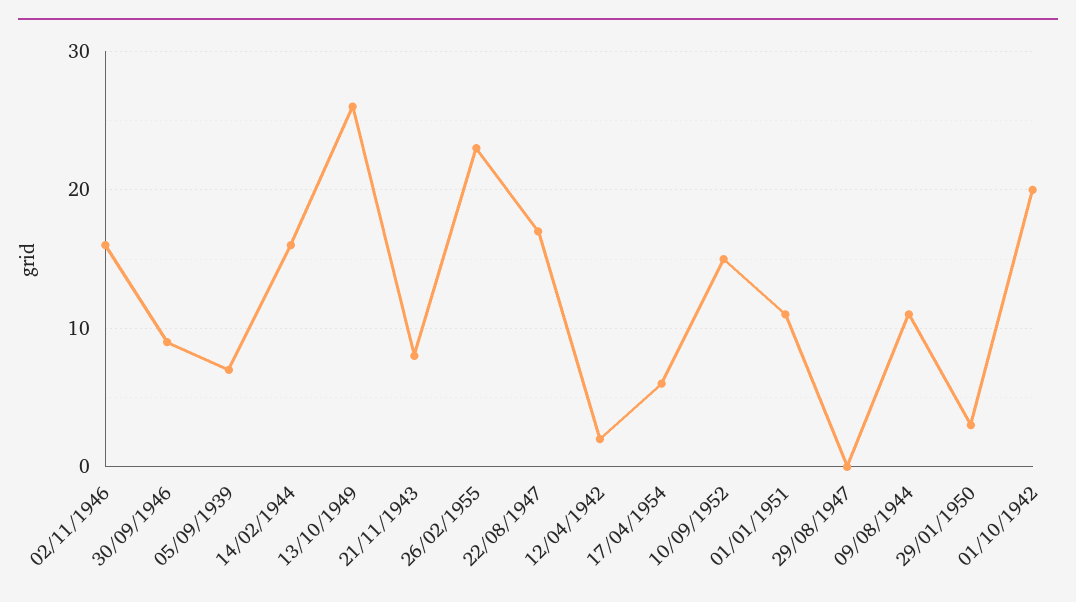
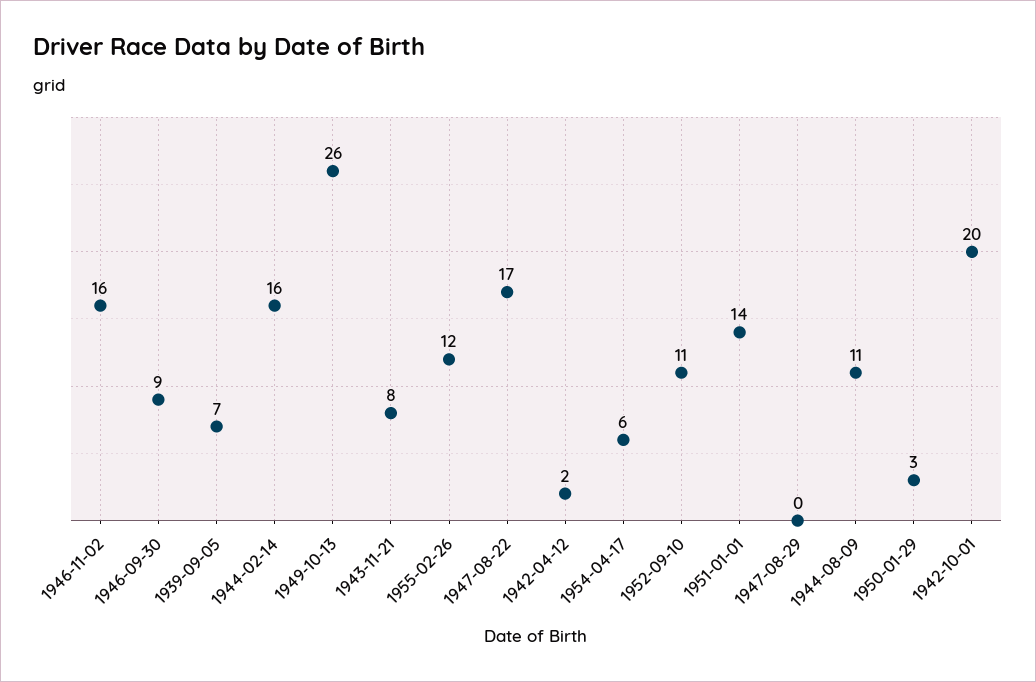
26/02/1955: 23 -> 12
10/09/1952: 15 -> 11
01/01/1951: 11 -> 14

